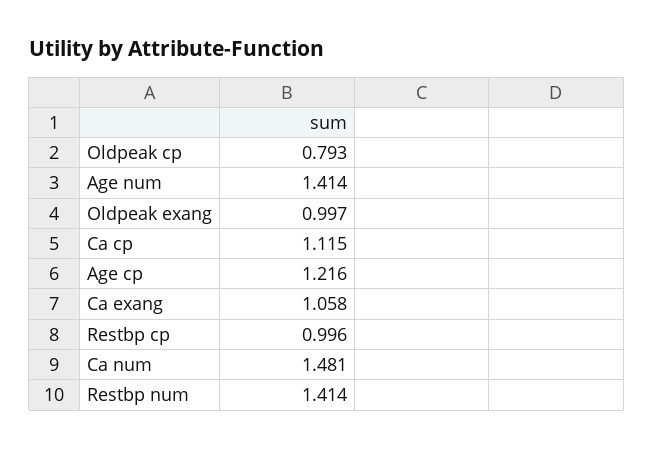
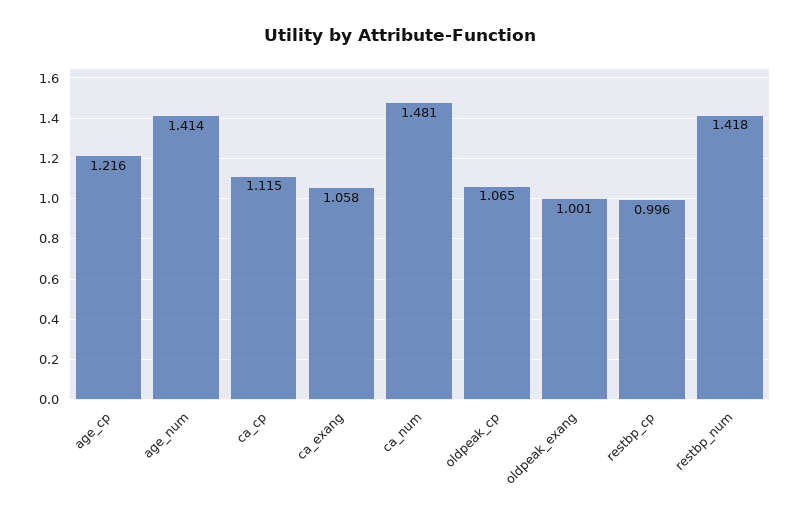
Oldpeak cp: 0.793 -> 1.065
Oldpeak exang: 0.997 -> 1.001
Restbp num: 1.414 -> 1.418

